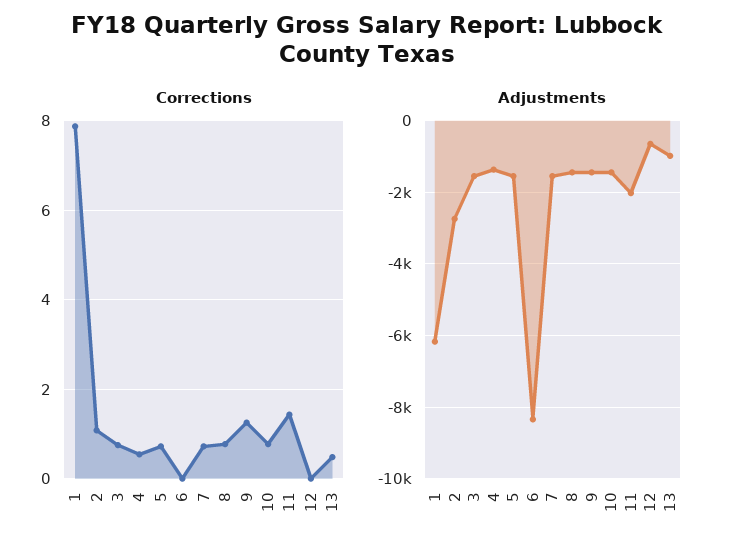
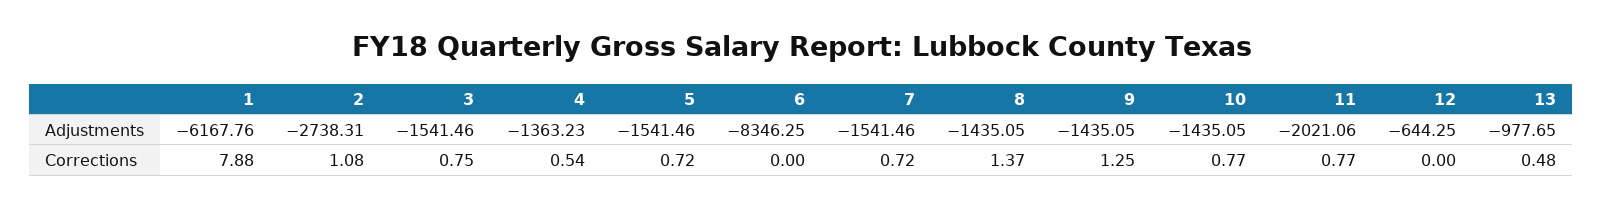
Corrections, 8: 0.8 -> 1.37
Corrections, 11: 1.4 -> 0.77

